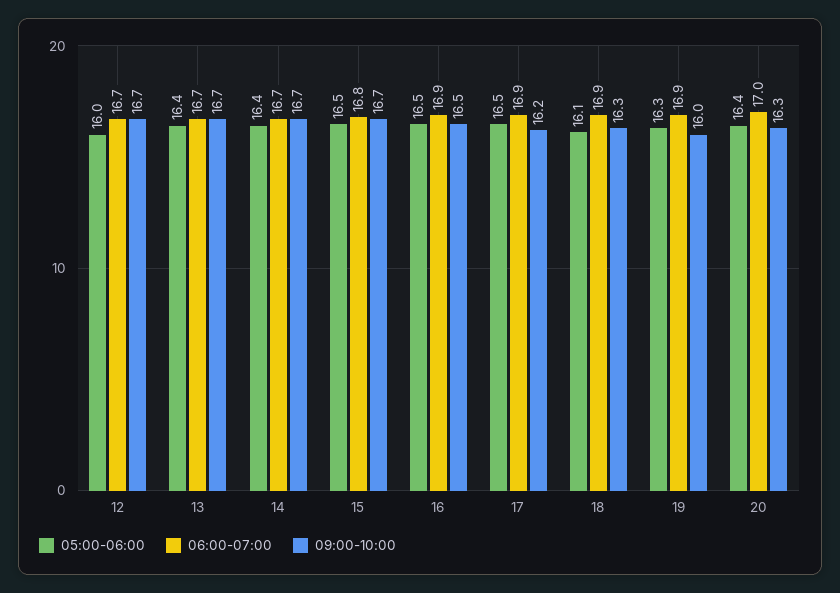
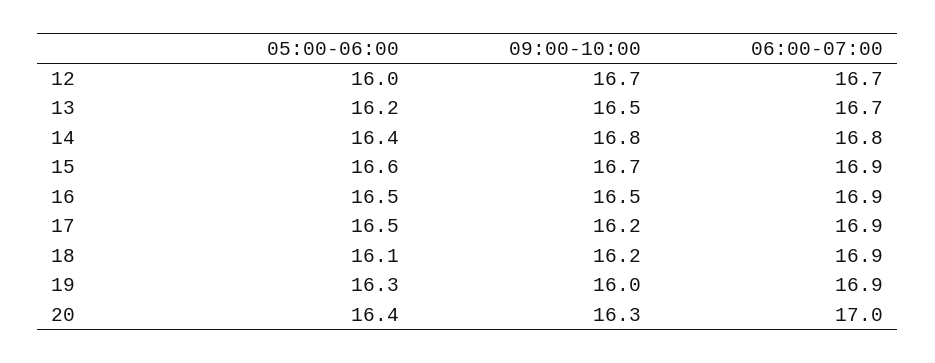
05:00-06:00, 13: 16.4 -> 16.2
09:00-10:00, 13: 16.7 -> 16.5
06:00-07:00, 14: 16.7 -> 16.8
09:00-10:00, 14: 16.7 -> 16.8
05:00-06:00, 15: 16.5 -> 16.6
06:00-07:00, 15: 16.8 -> 16.9
09:00-10:00, 18: 16.3 -> 16.2

